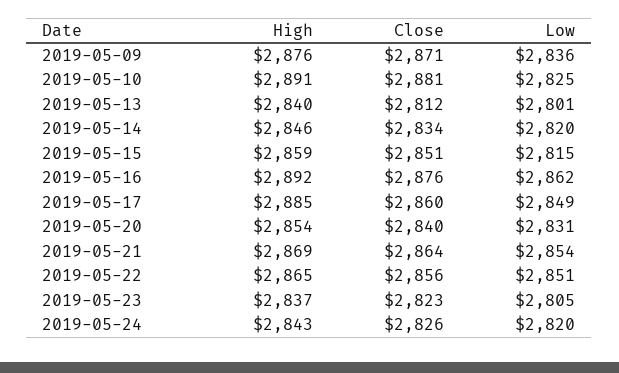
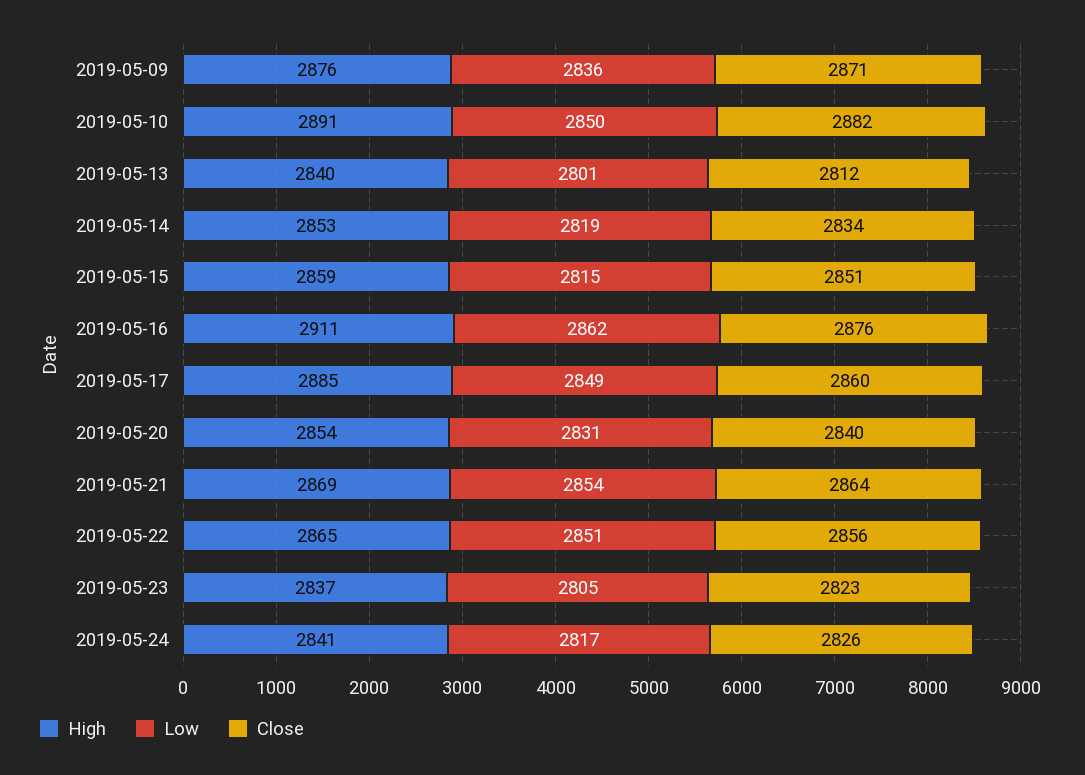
Close, 2019-05-10: 2881 -> 2882
Low, 2019-05-10: 2825 -> 2850
High, 2019-05-14: 2846 -> 2853
Low, 2019-05-14: 2820 -> 2819
High, 2019-05-16: 2892 -> 2911
High, 2019-05-24: 2843 -> 2841
Low, 2019-05-24: 2820 -> 2817

